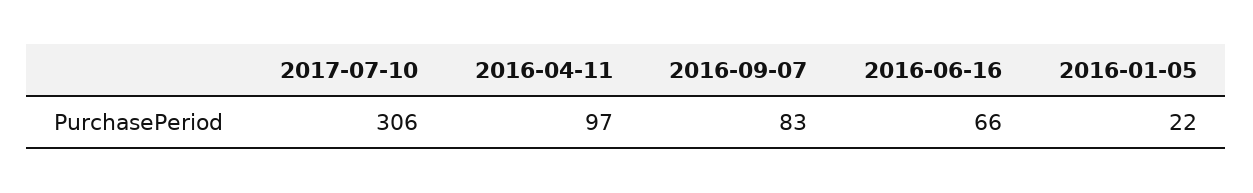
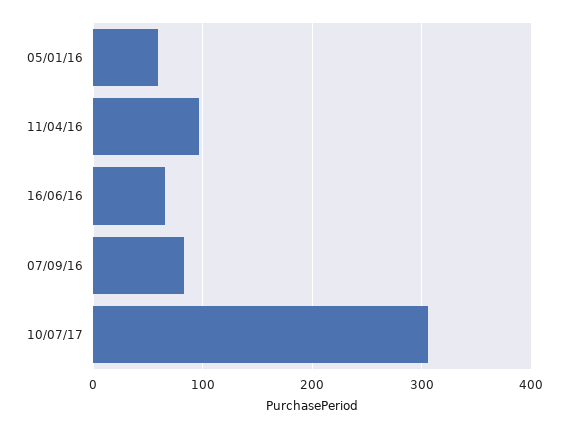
2016-01-05: 22 -> 60

